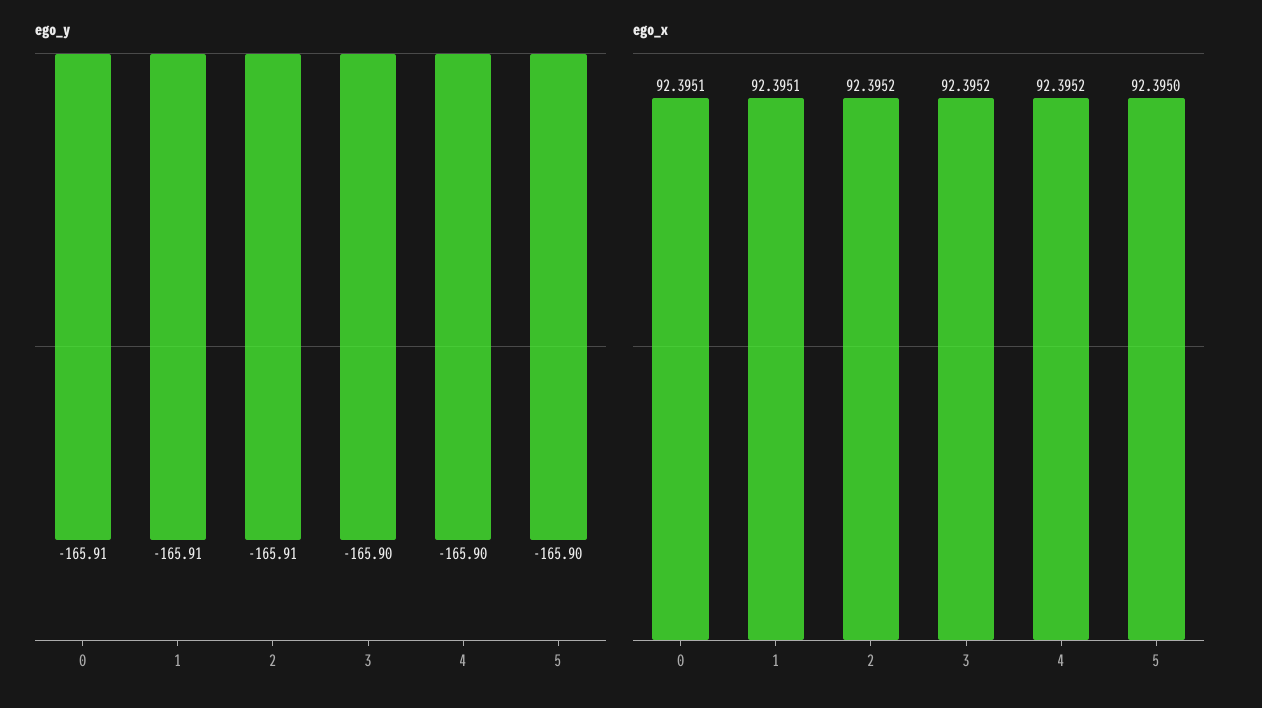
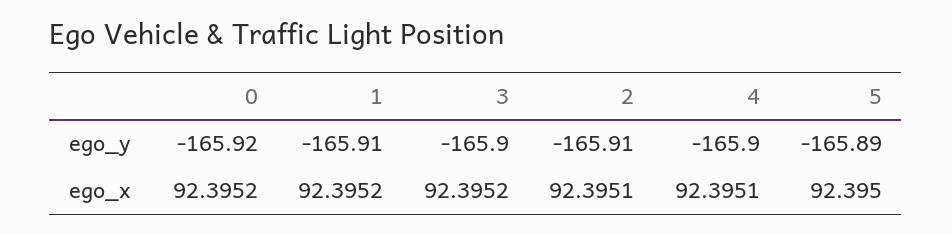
ego_y, 0: -165.91 -> -165.92
ego_y, 5: -165.9 -> -165.89
ego_x, 0: 92.3951 -> 92.3952
ego_x, 1: 92.3951 -> 92.3952
ego_x, 2: 92.3952 -> 92.3951
ego_x, 4: 92.3952 -> 92.3951

